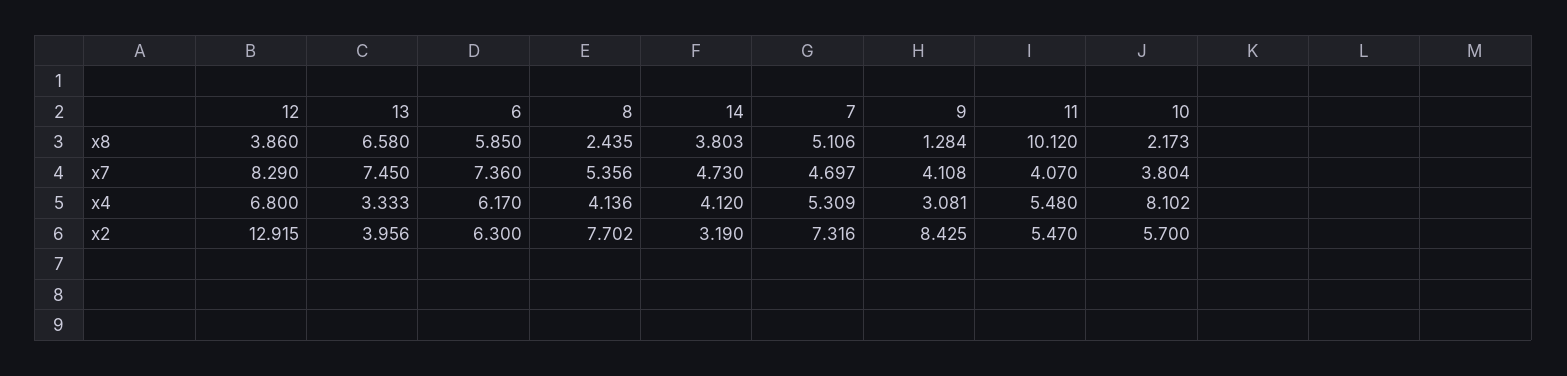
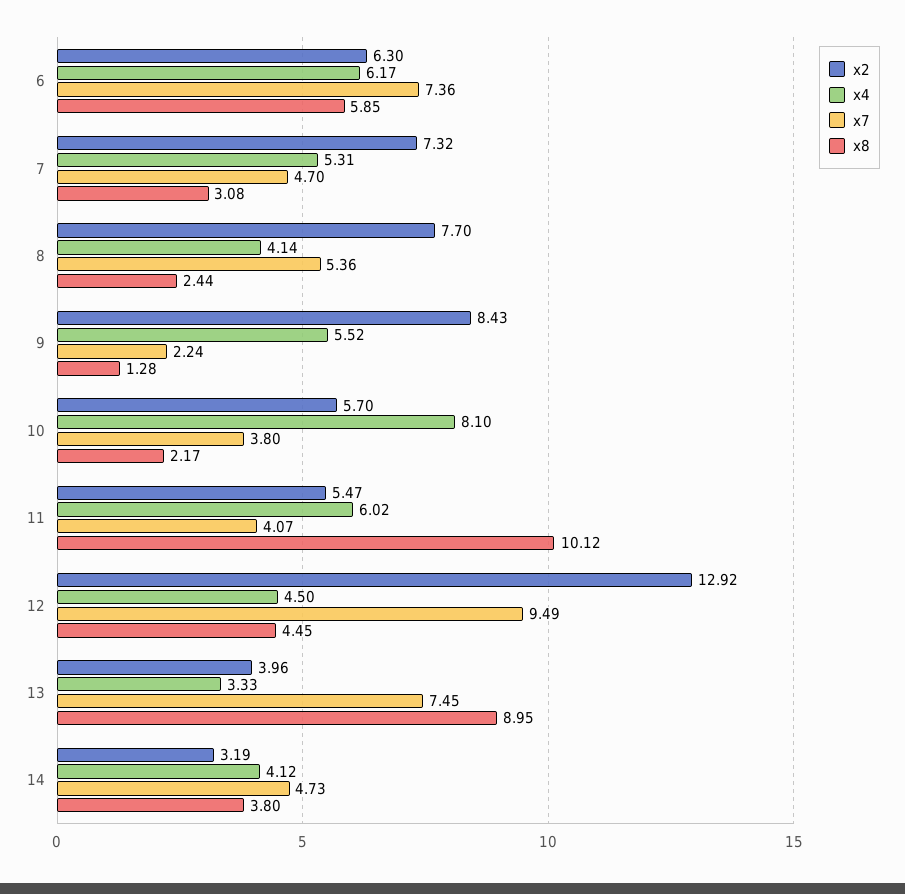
x8, 12: 3.86 -> 4.45
x8, 13: 6.58 -> 8.95
x8, 7: 5.106 -> 3.08
x7, 12: 8.29 -> 9.49
x7, 9: 4.108 -> 2.24
x4, 12: 6.8 -> 4.5
x4, 9: 3.081 -> 5.52
x4, 11: 5.48 -> 6.02

